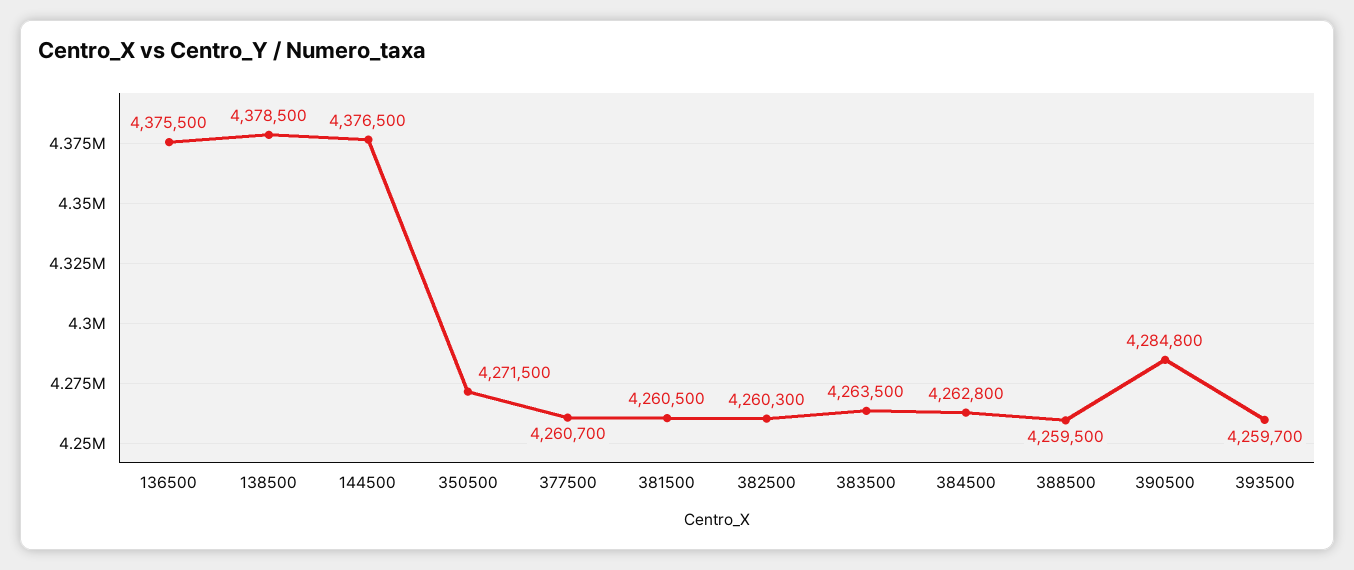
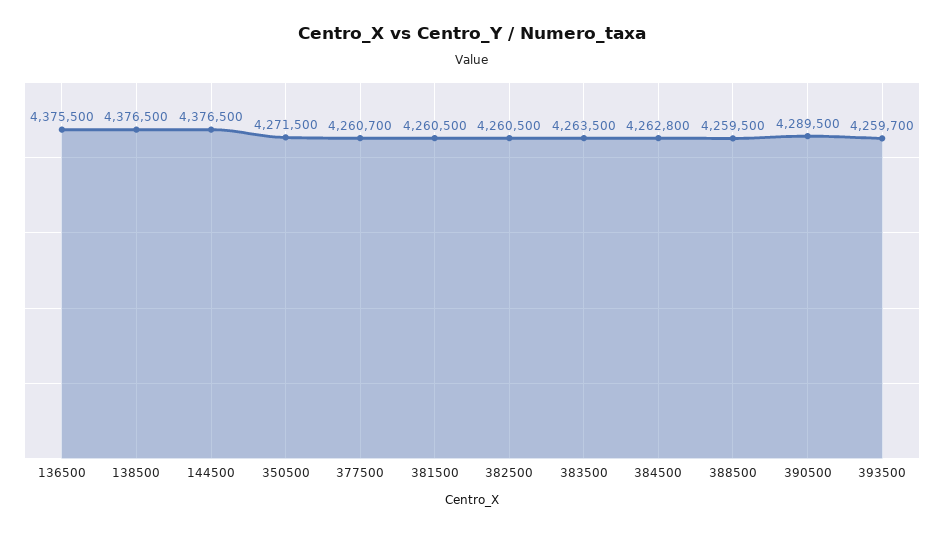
138500: 4378500 -> 4376500
382500: 4260300 -> 4260500
390500: 4284800 -> 4289500

